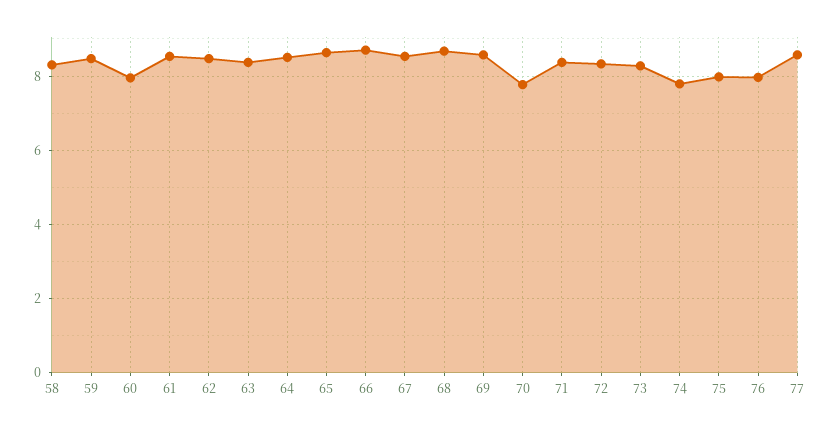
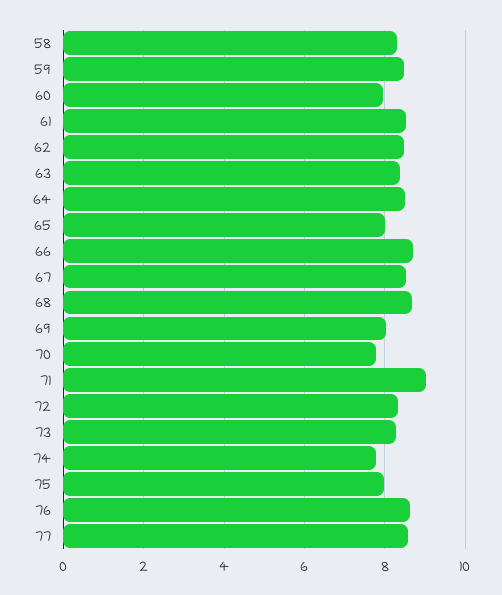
65: 8.6 -> 8
69: 8.6 -> 8
71: 8.4 -> 9
76: 8 -> 8.6

